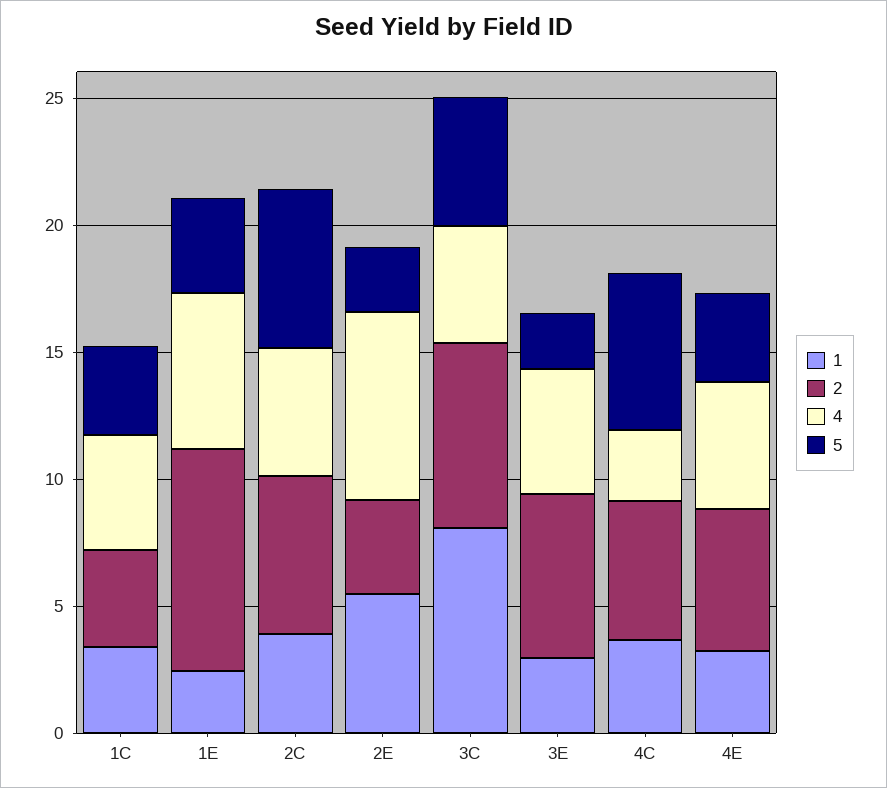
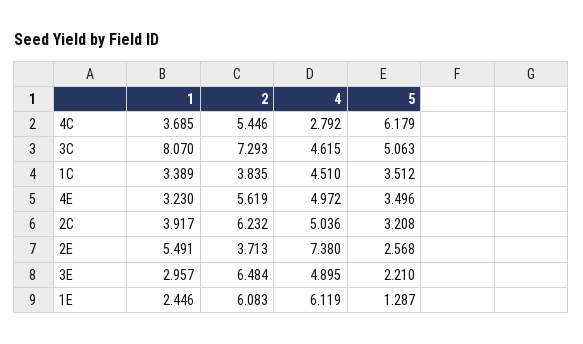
2, 1E: 9 -> 6.083
5, 1E: 4 -> 1.287
5, 2C: 6 -> 3.208

